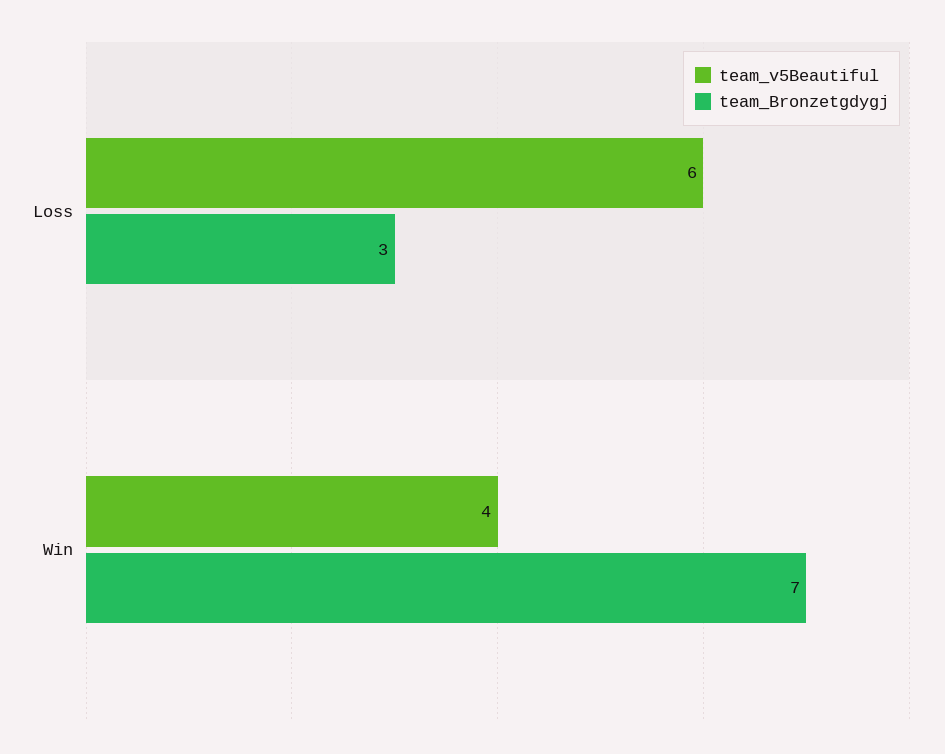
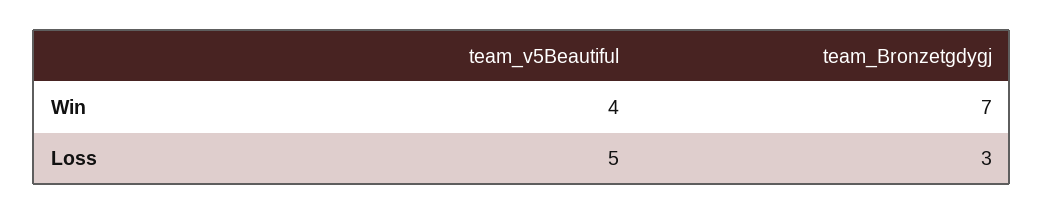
team_v5Beautiful, Loss: 6 -> 5

